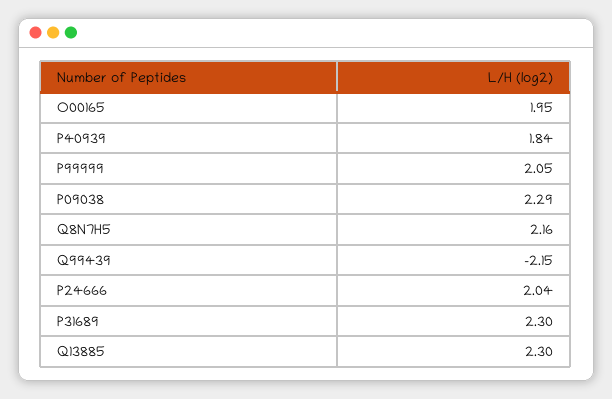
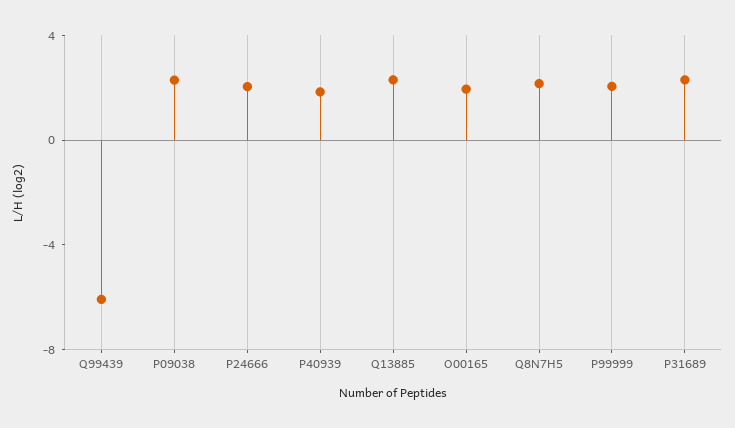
Q99439: -2.15 -> -6

